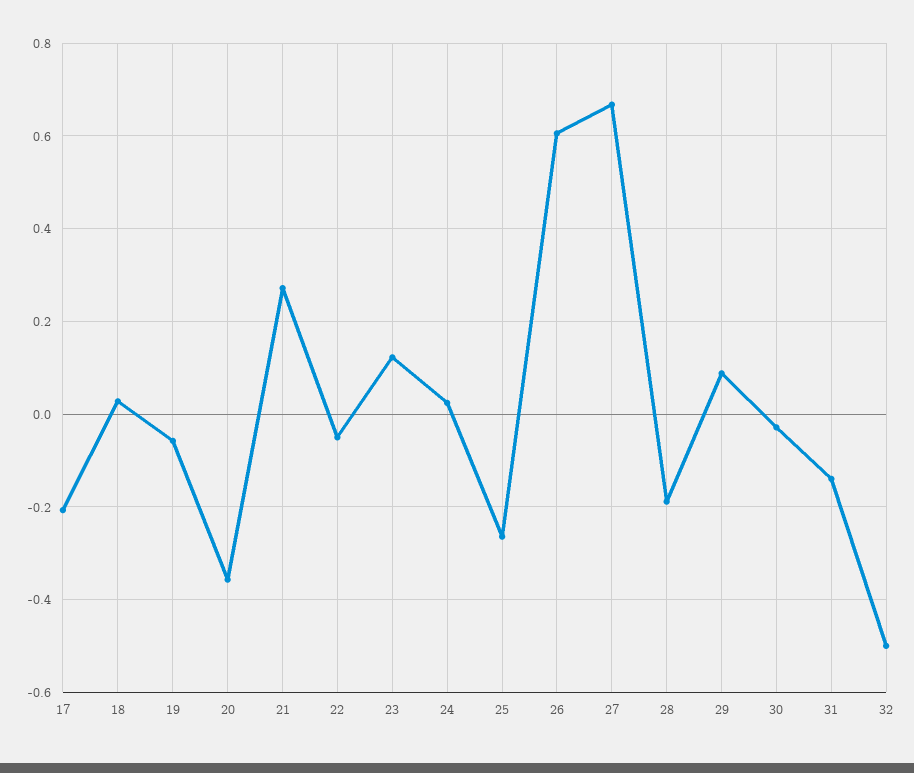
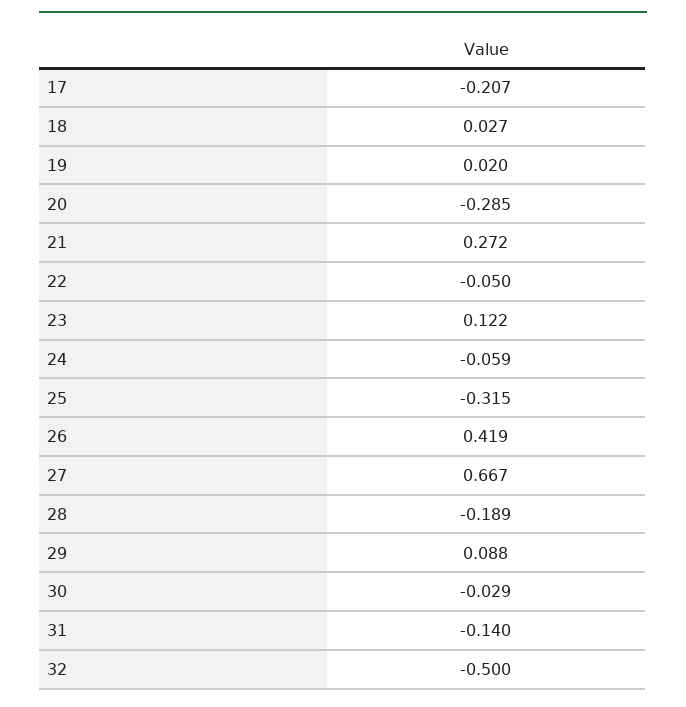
19: -0.06 -> 0.02
20: -0.36 -> -0.285
24: 0.02 -> -0.059
25: -0.26 -> -0.315
26: 0.6 -> 0.419

